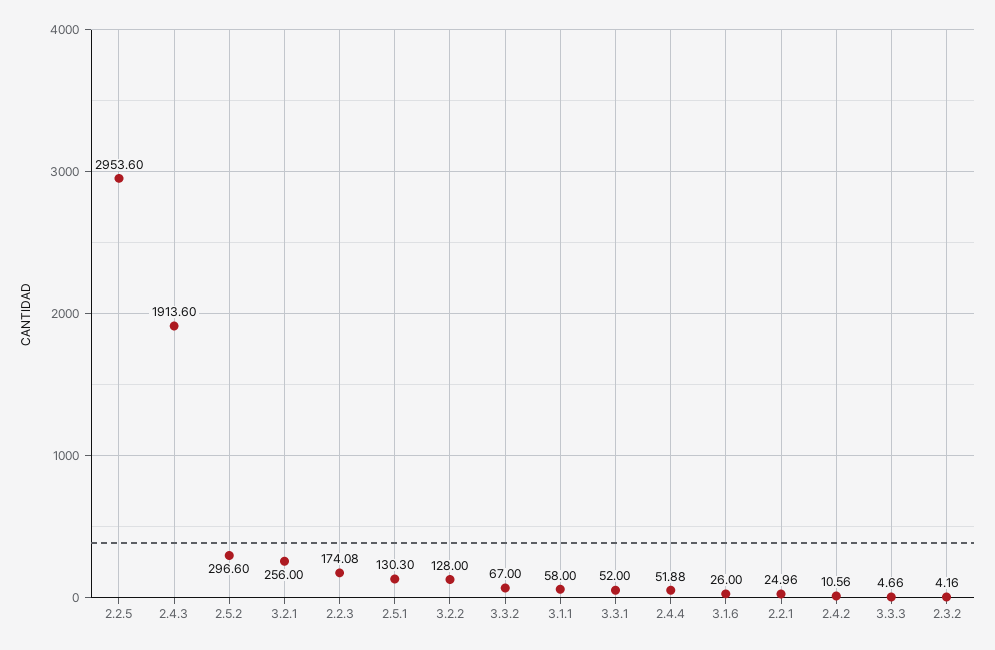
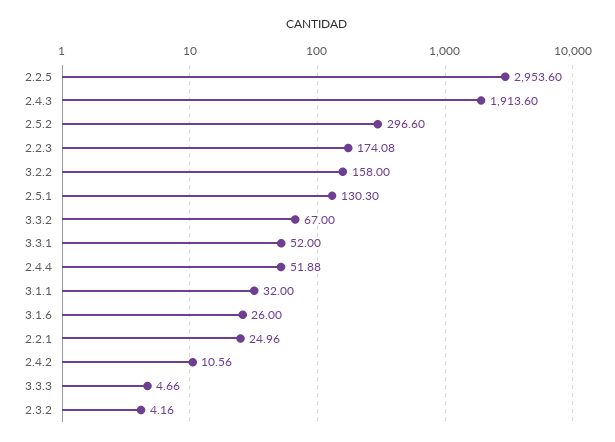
3.2.1: 256 -> none
3.2.2: 128 -> 158
3.1.1: 58 -> 32

